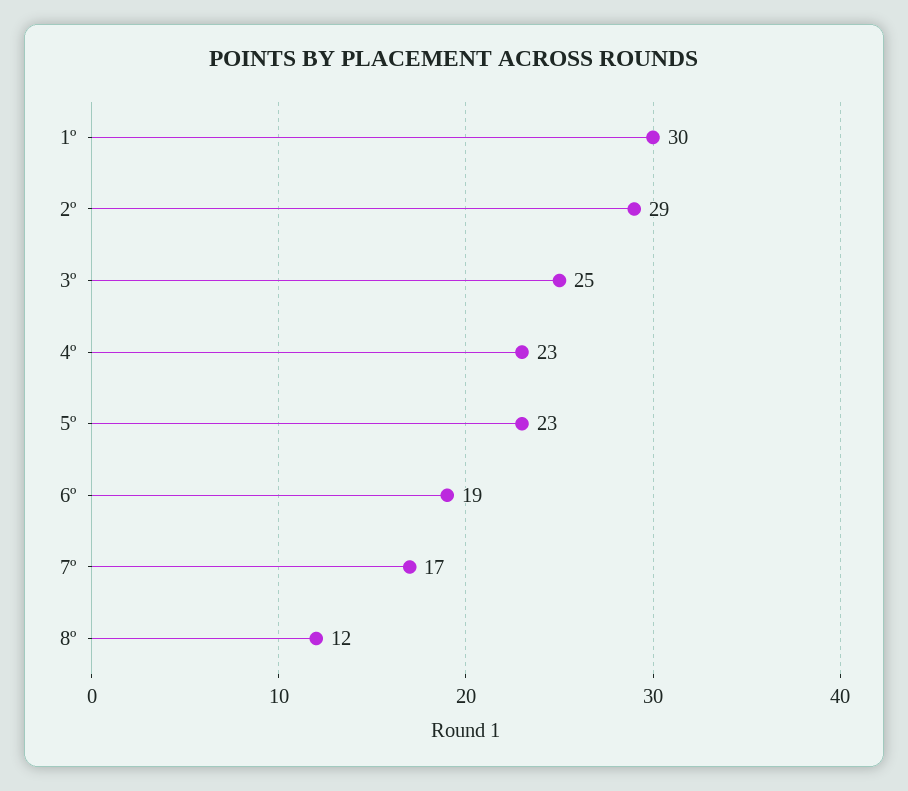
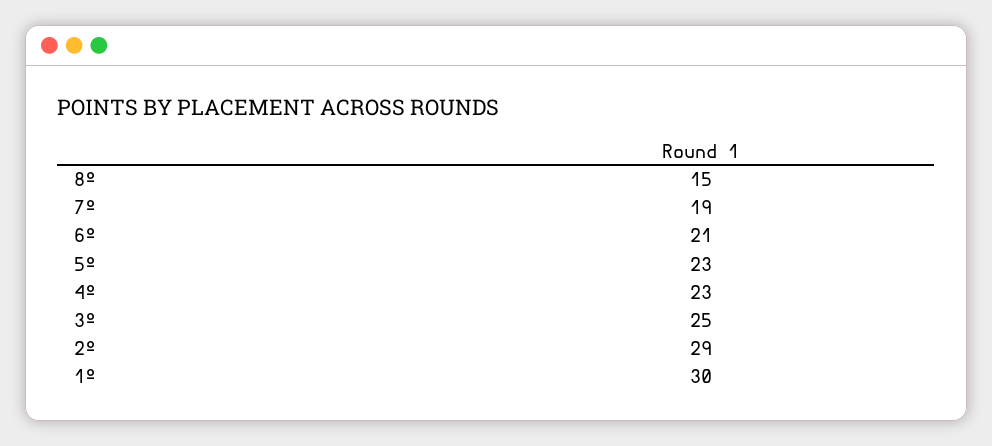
6º: 19 -> 21
7º: 17 -> 19
8º: 12 -> 15

